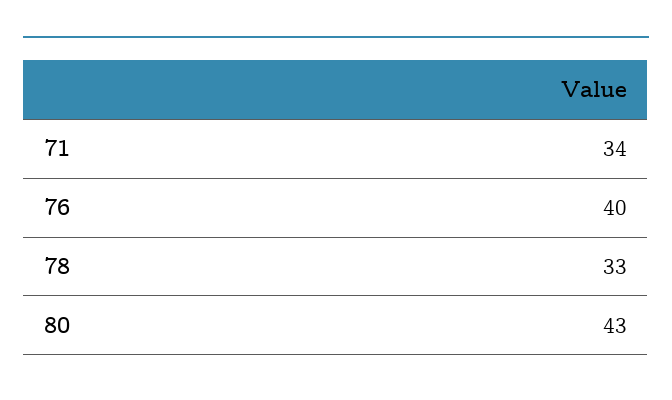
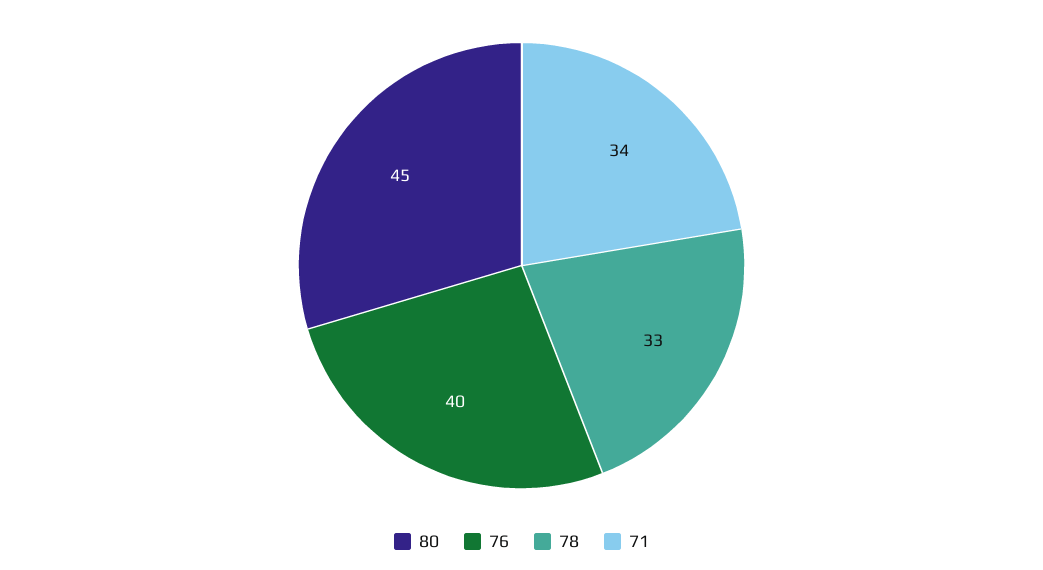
80: 43 -> 45

